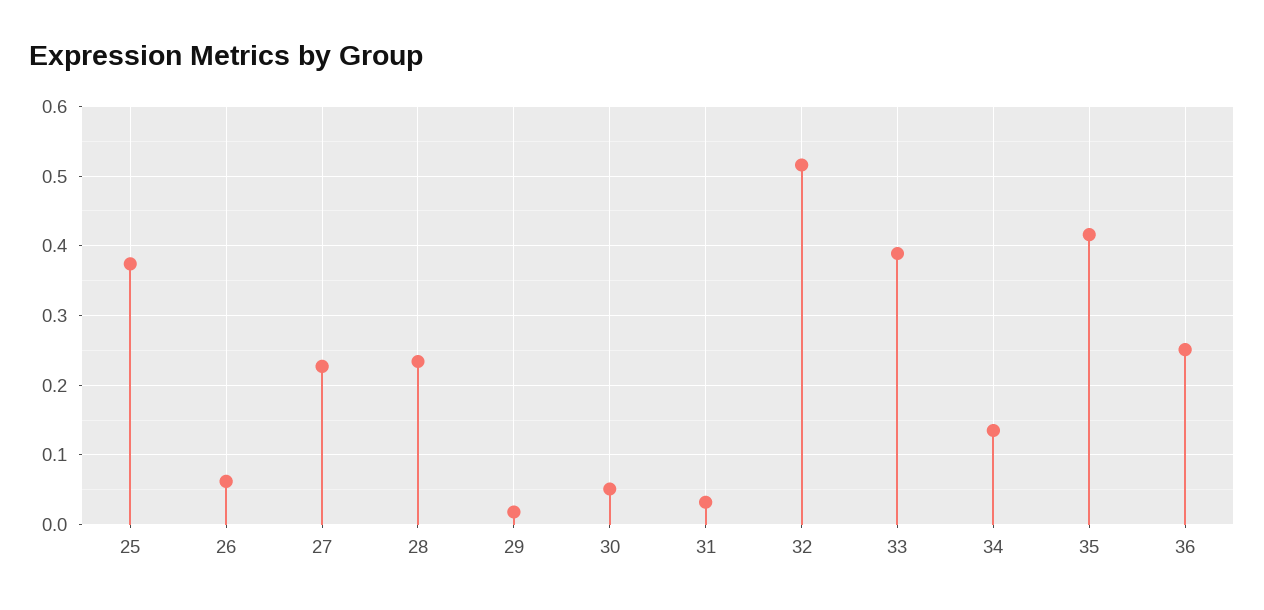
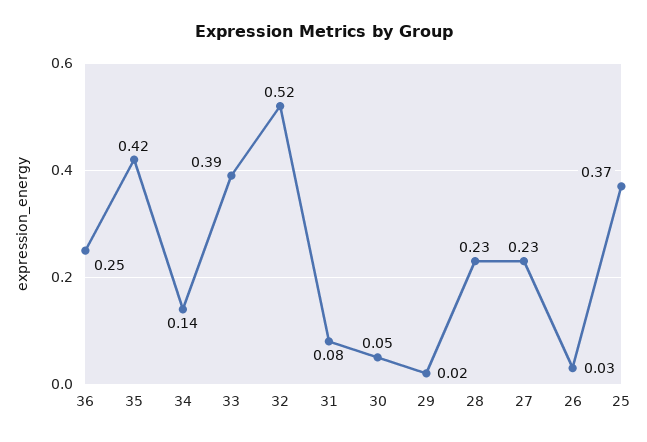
26: 0.06 -> 0.03
31: 0.03 -> 0.08

